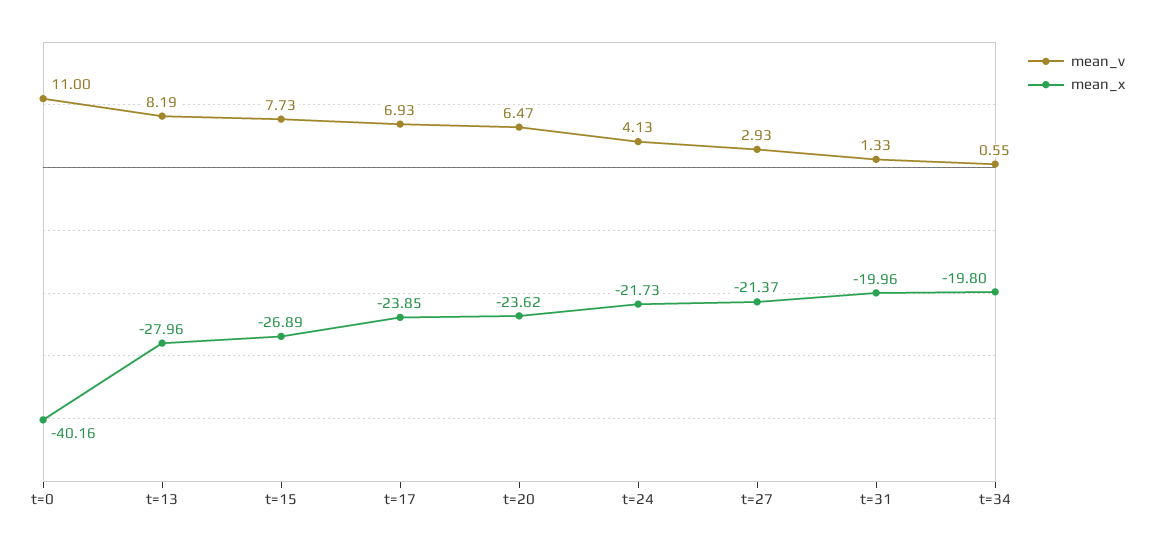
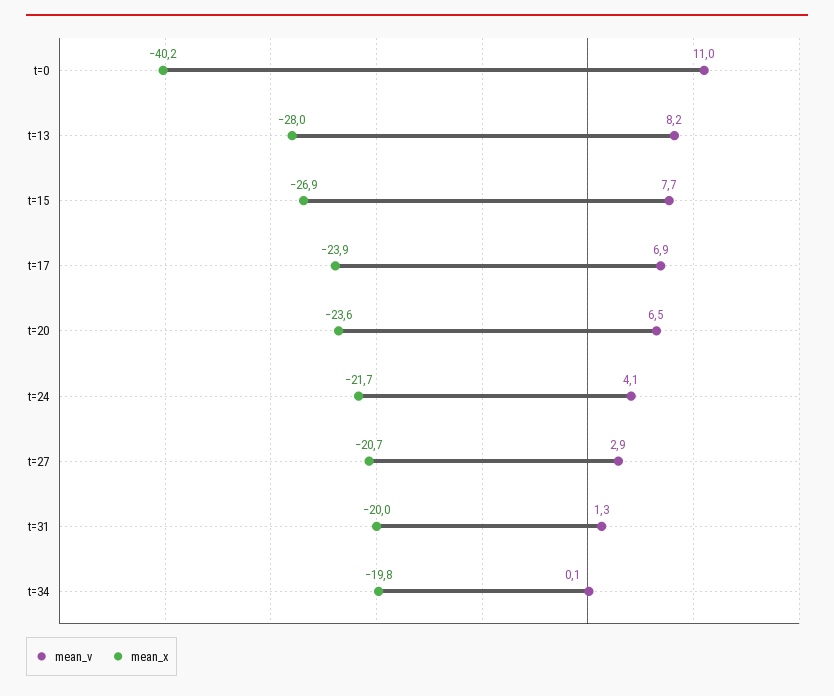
mean_x, t=27: -21.37 -> -20.7
mean_v, t=34: 0.55 -> 0.1

